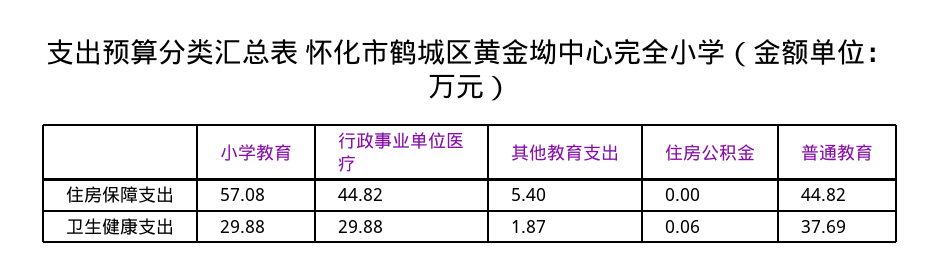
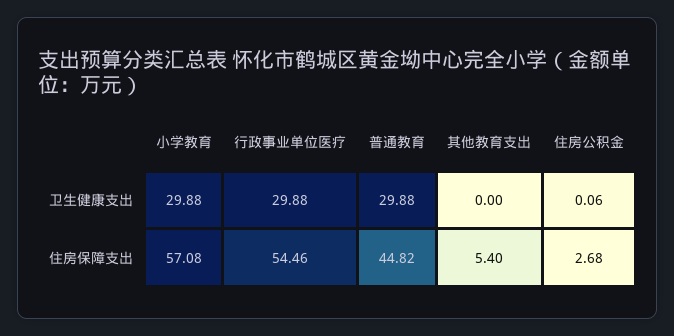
行政事业单位医疗, 住房保障支出: 44.82 -> 54.46
住房公积金, 住房保障支出: 0 -> 2.68
其他教育支出, 卫生健康支出: 1.87 -> 0
普通教育, 卫生健康支出: 37.69 -> 29.88

